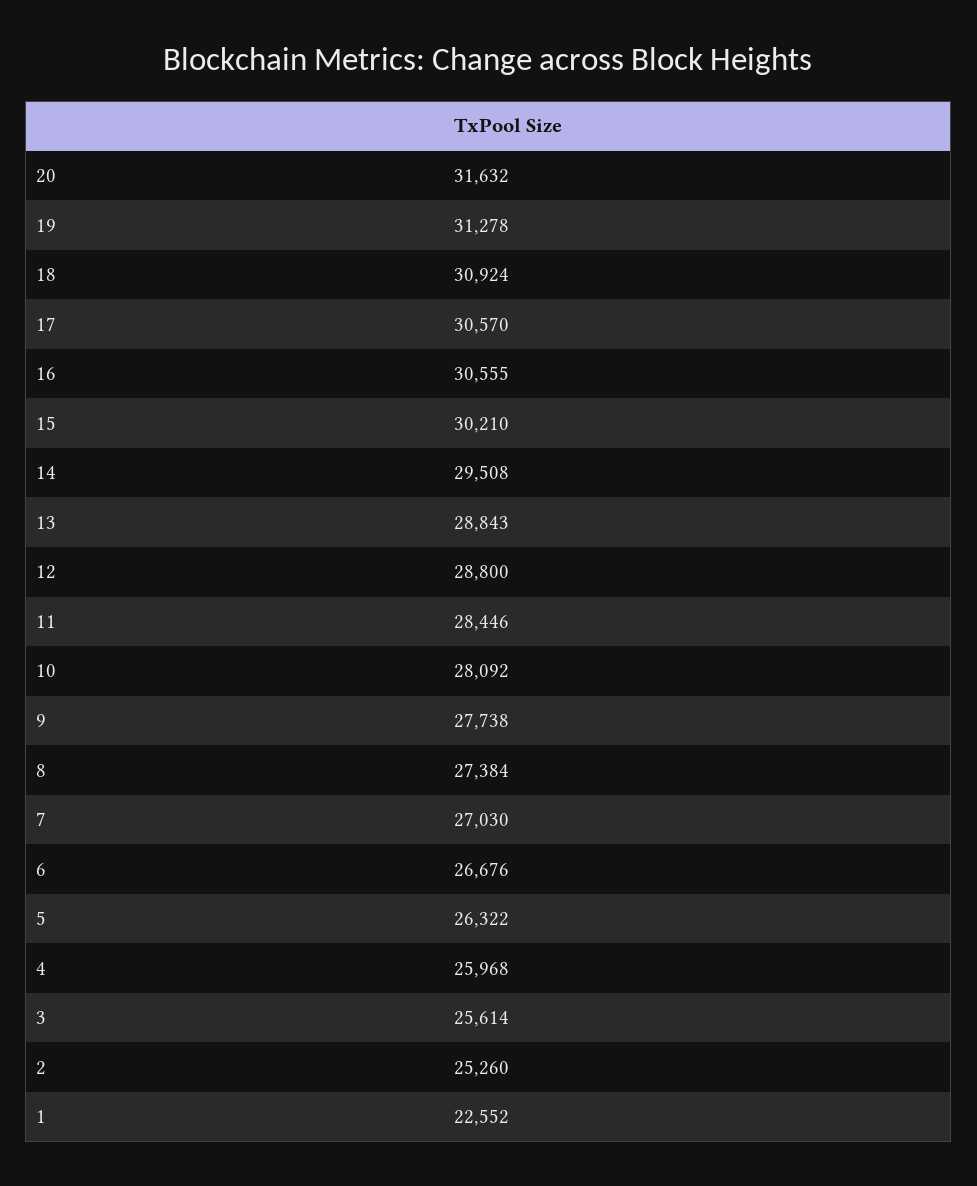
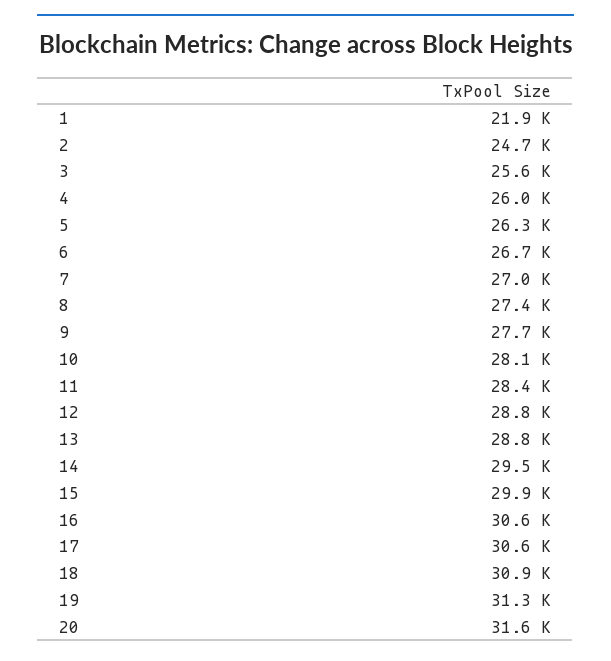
15: 30210 -> 29900
2: 25260 -> 24700
1: 22552 -> 21900

